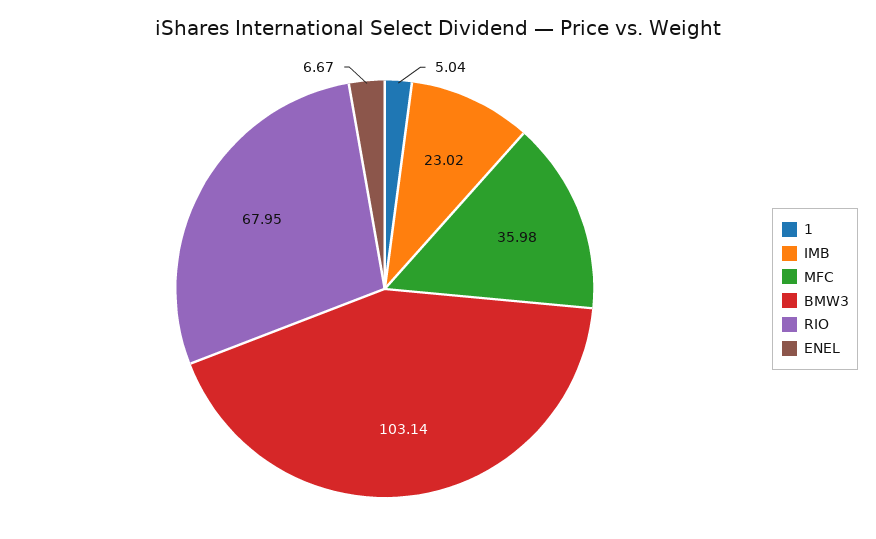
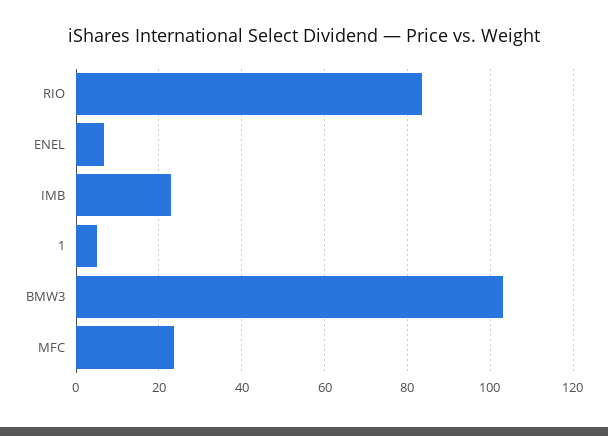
MFC: 35.98 -> 24
RIO: 67.95 -> 84

